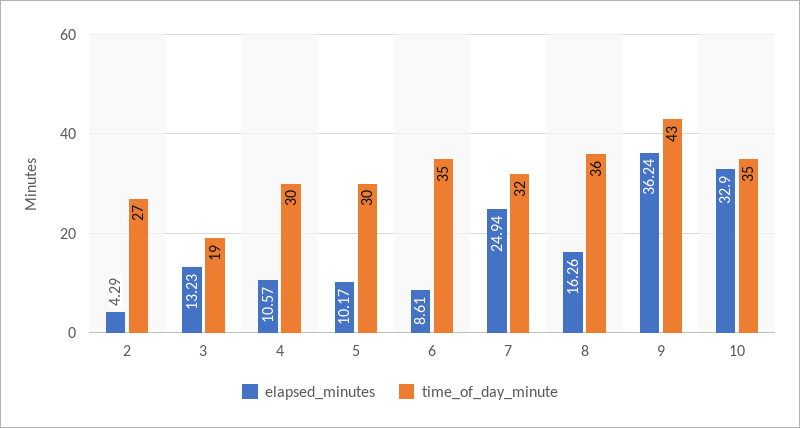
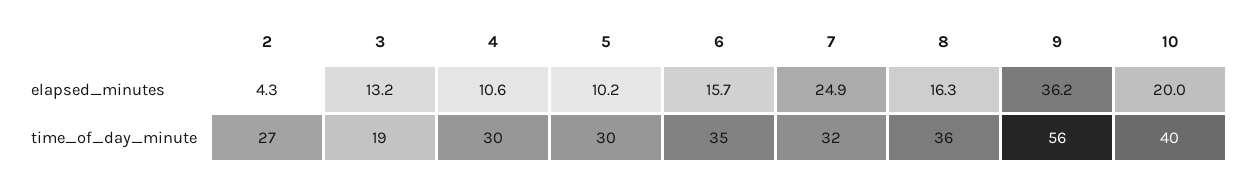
elapsed_minutes, 6: 8.61 -> 15.7
time_of_day_minute, 9: 43 -> 56
elapsed_minutes, 10: 32.9 -> 20
time_of_day_minute, 10: 35 -> 40

